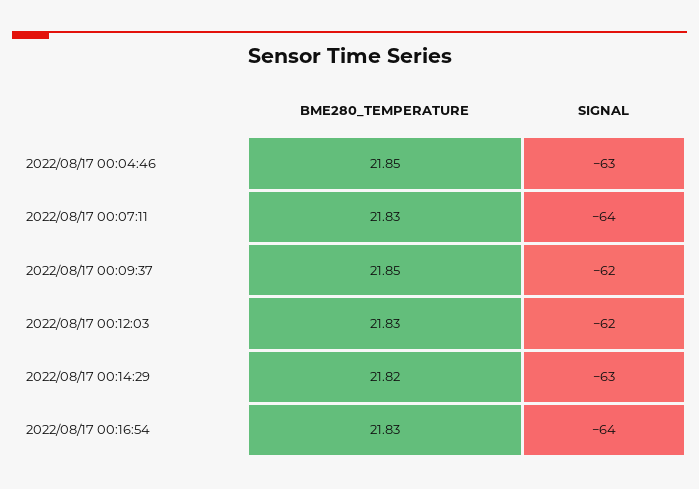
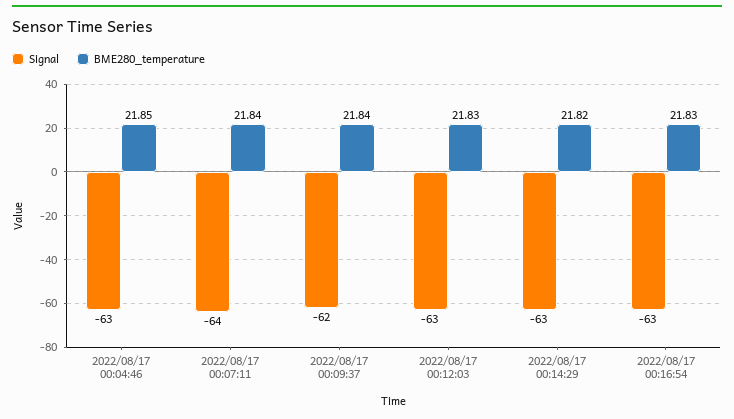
BME280_TEMPERATURE, 2022/08/17 00:07:11: 21.83 -> 21.84
BME280_TEMPERATURE, 2022/08/17 00:09:37: 21.85 -> 21.84
SIGNAL, 2022/08/17 00:12:03: -62 -> -63
SIGNAL, 2022/08/17 00:16:54: -64 -> -63

